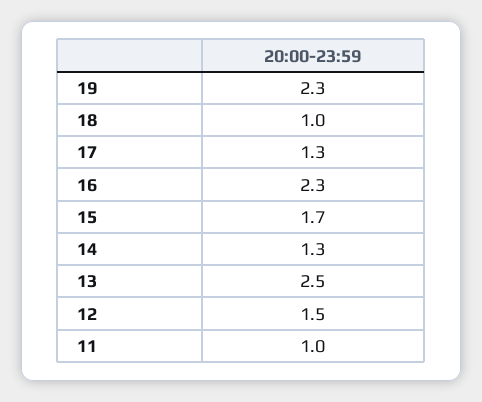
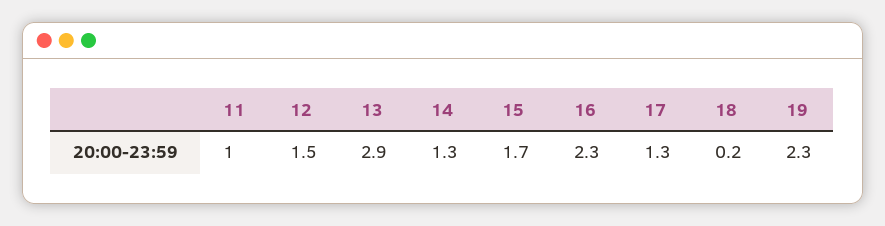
18: 1 -> 0.2
13: 2.5 -> 2.9

